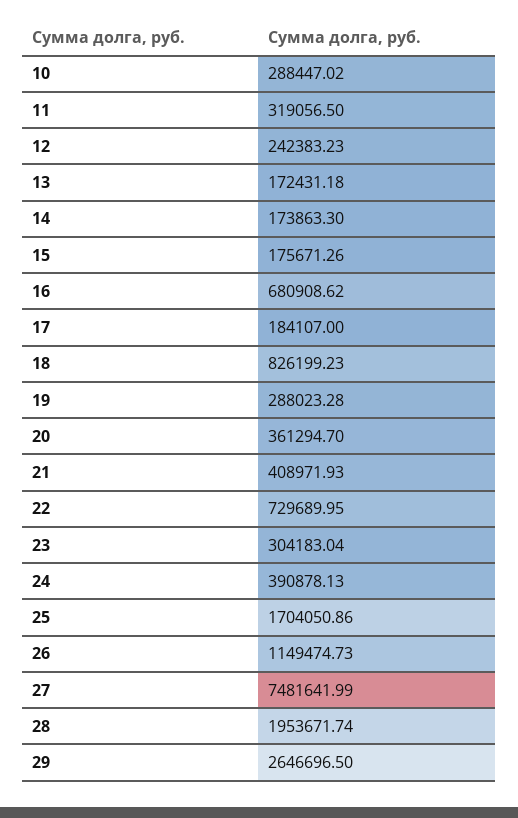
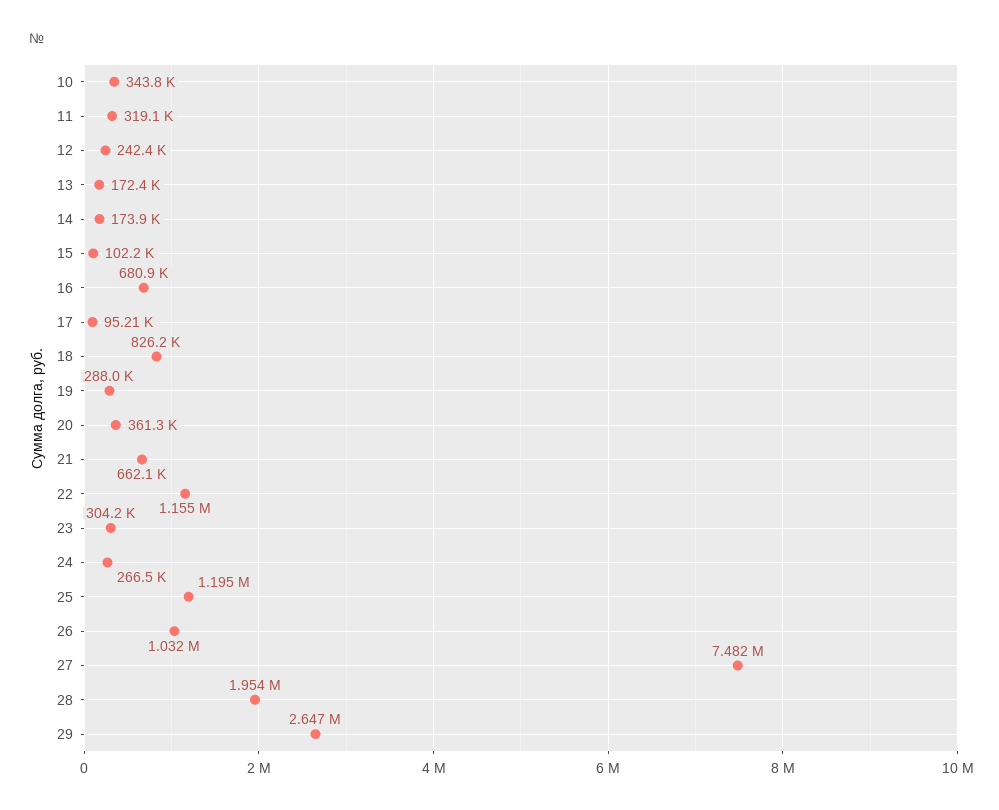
10: 288447.02 -> 343800
15: 175671.26 -> 102200
17: 184107 -> 95210
21: 408971.93 -> 662100
22: 729689.95 -> 1155000
24: 390878.13 -> 266500
25: 1704050.86 -> 1195000
26: 1149474.73 -> 1032000

